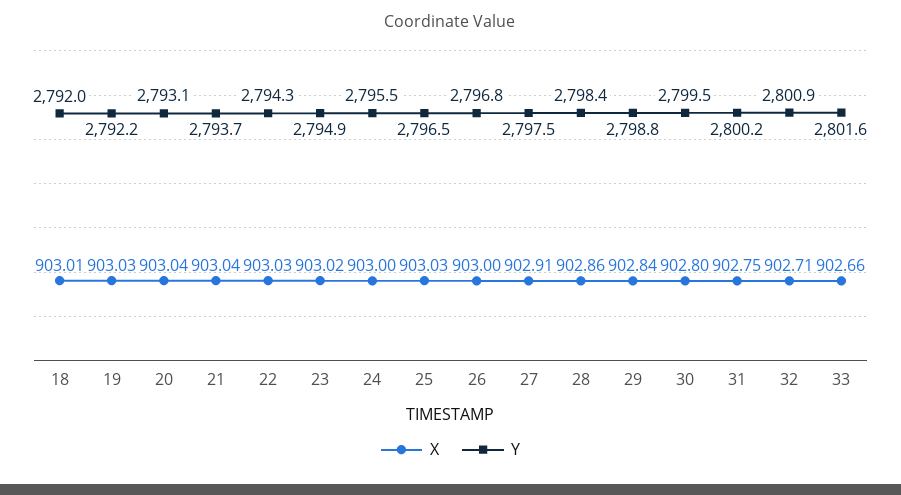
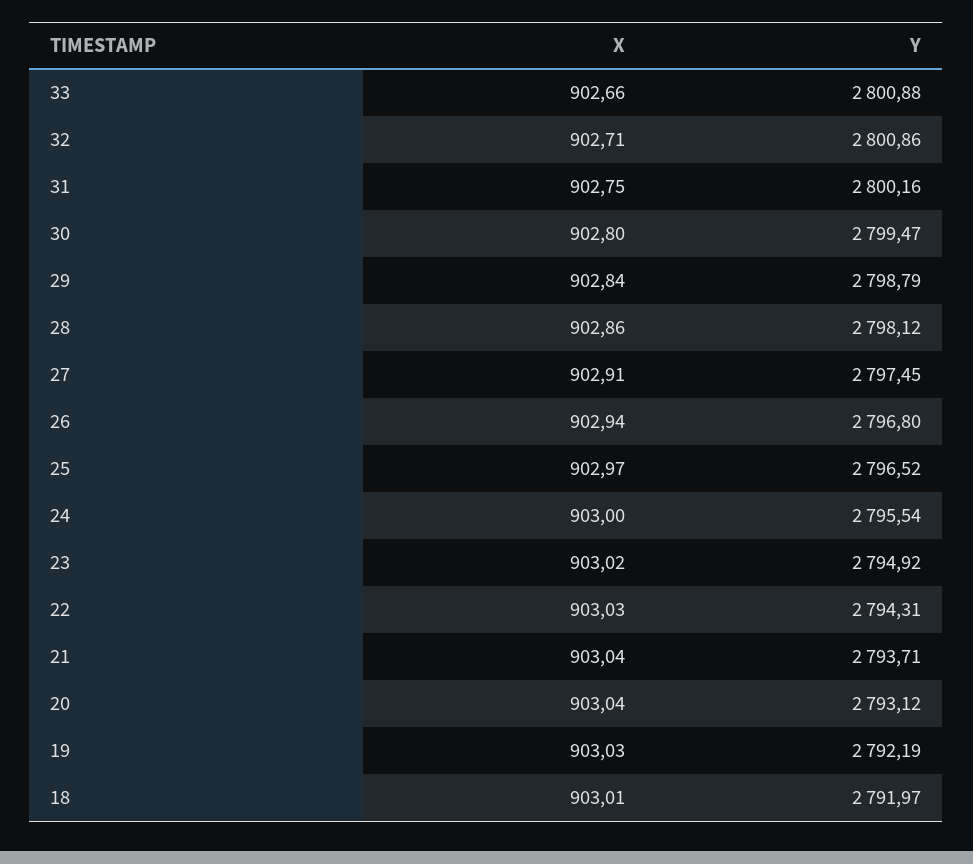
X, 25: 903.03 -> 902.97
X, 26: 903 -> 902.94
Y, 28: 2798.4 -> 2798.12
Y, 33: 2801.6 -> 2800.88

